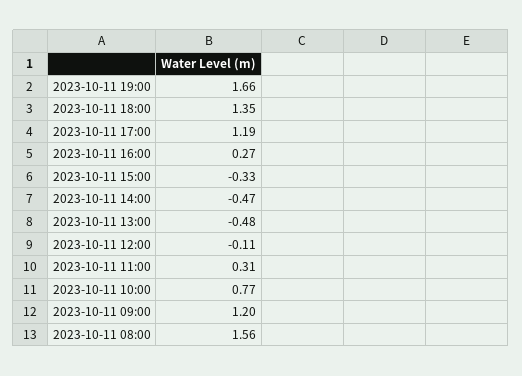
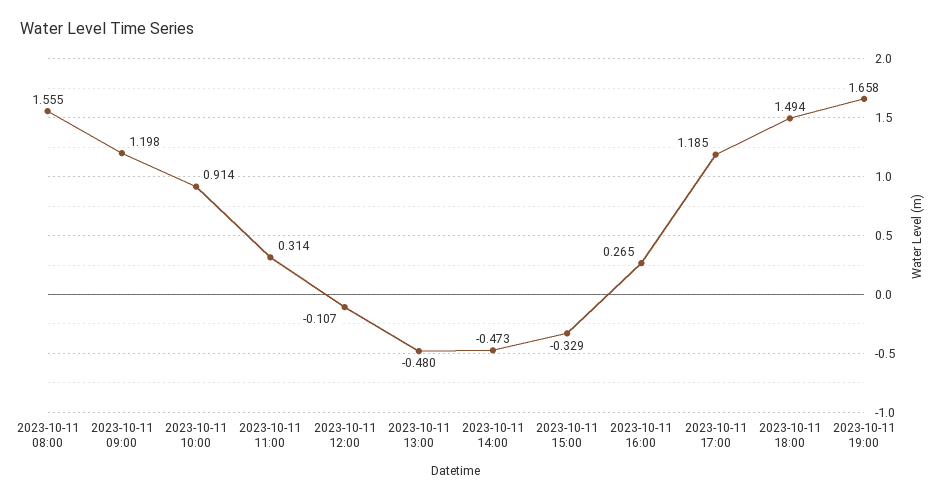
2023-10-11 18:00: 1.35 -> 1.494
2023-10-11 10:00: 0.77 -> 0.914

